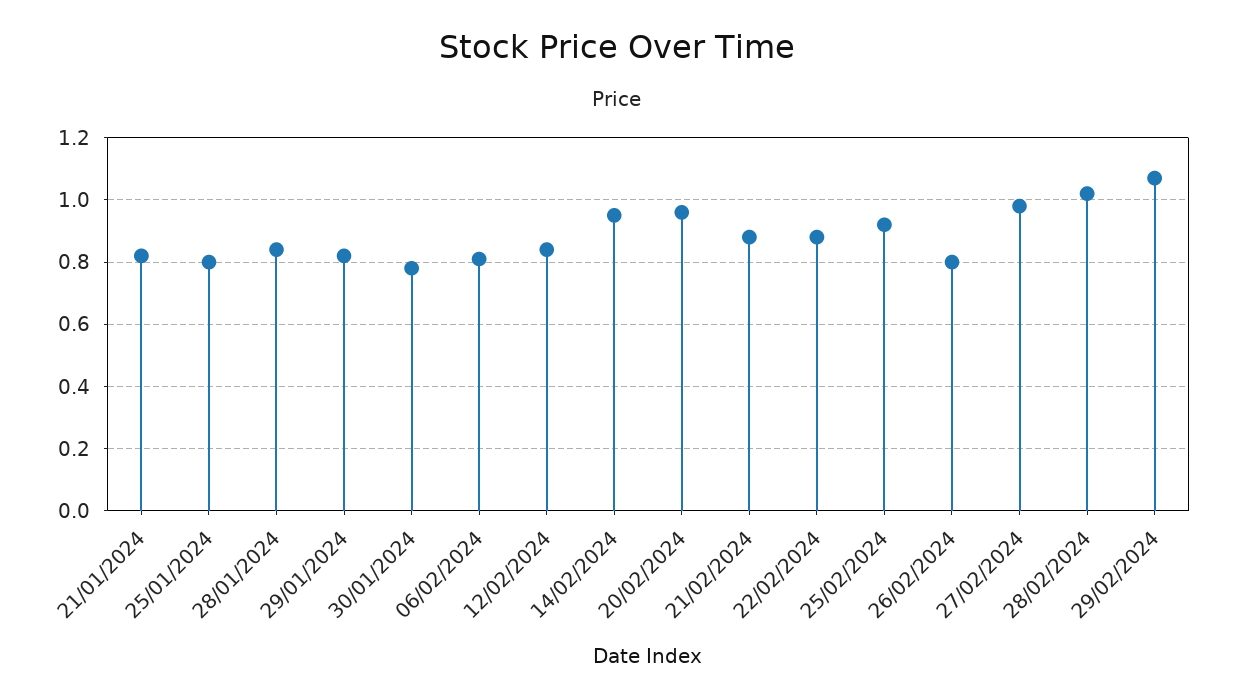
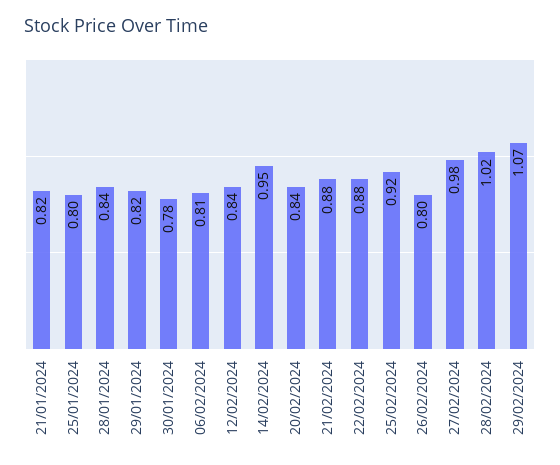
20/02/2024: 0.95 -> 0.84

